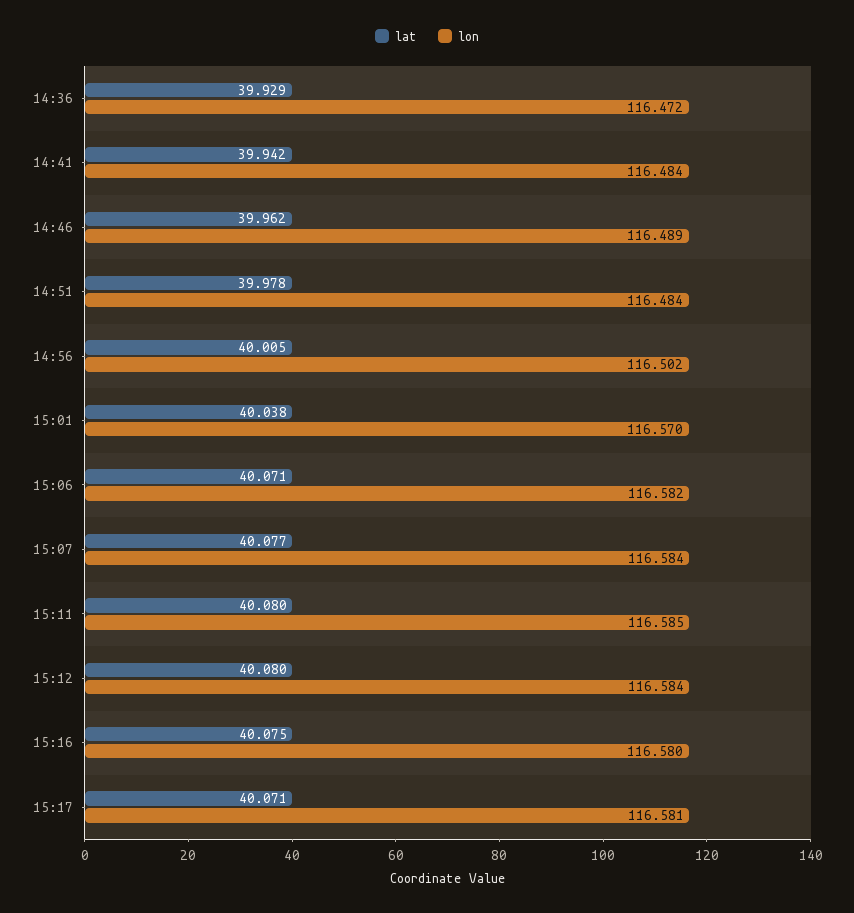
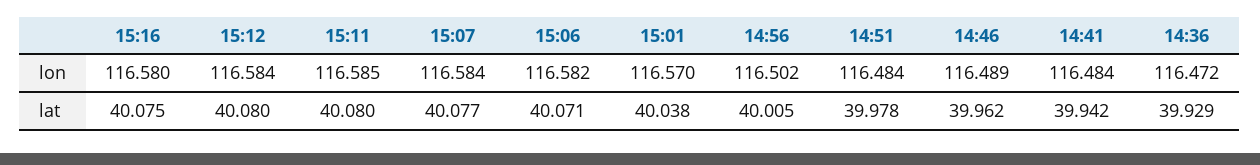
lat, 15:17: 40.071 -> none
lon, 15:17: 116.581 -> none

